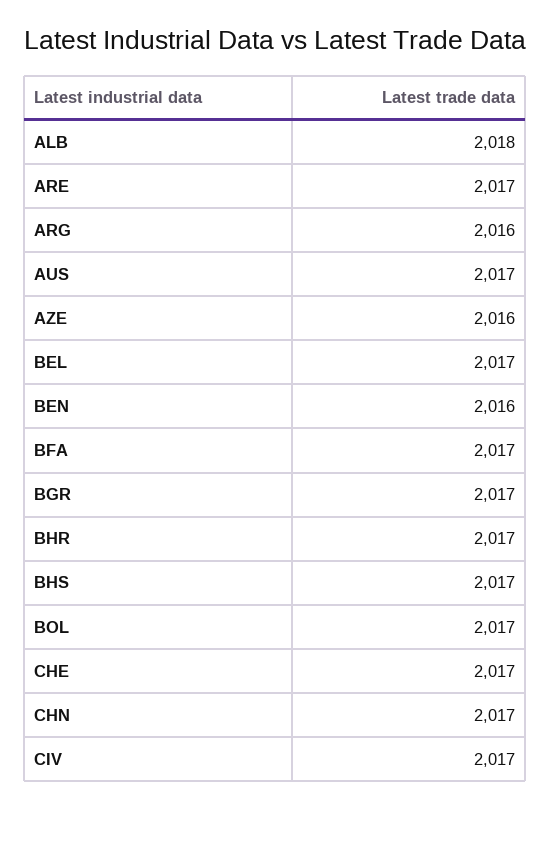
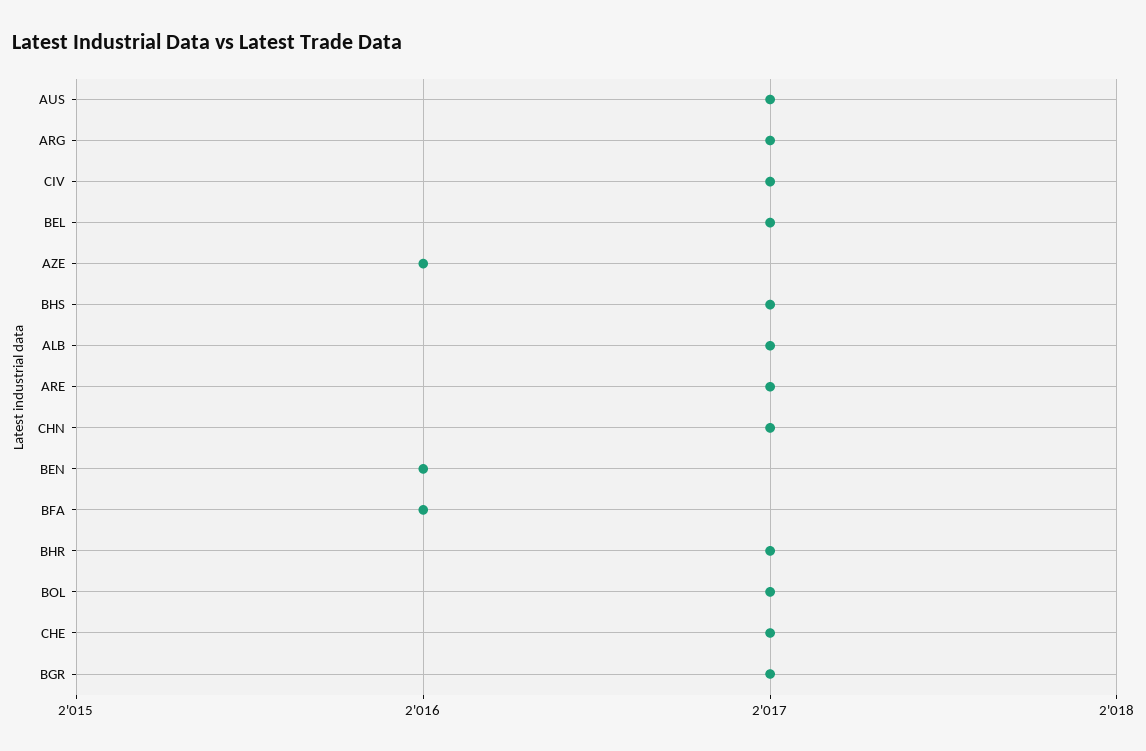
ALB: 2018 -> 2017
ARG: 2016 -> 2017
BFA: 2017 -> 2016

